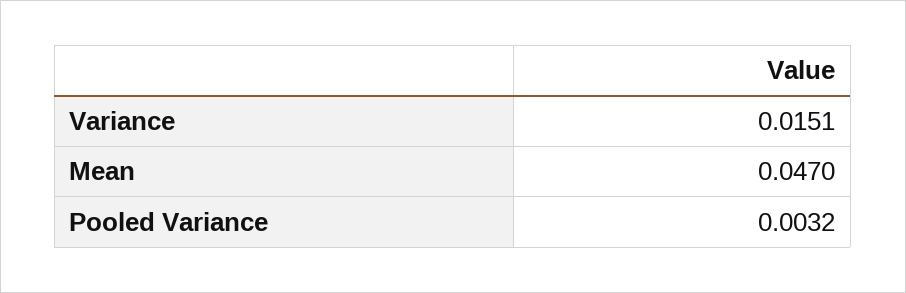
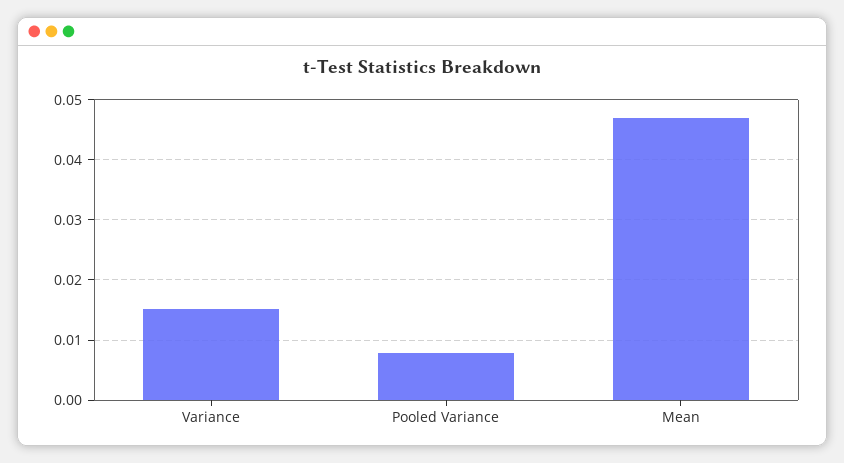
Pooled Variance: 0.0032 -> 0.008

